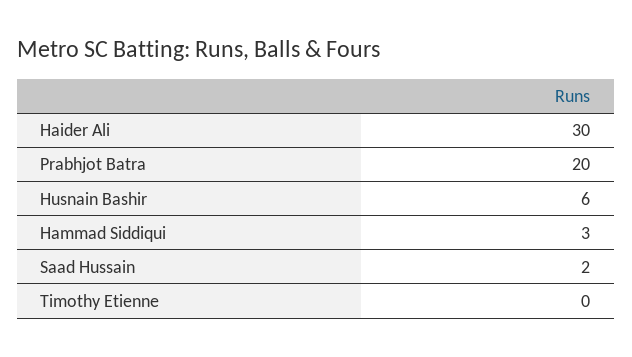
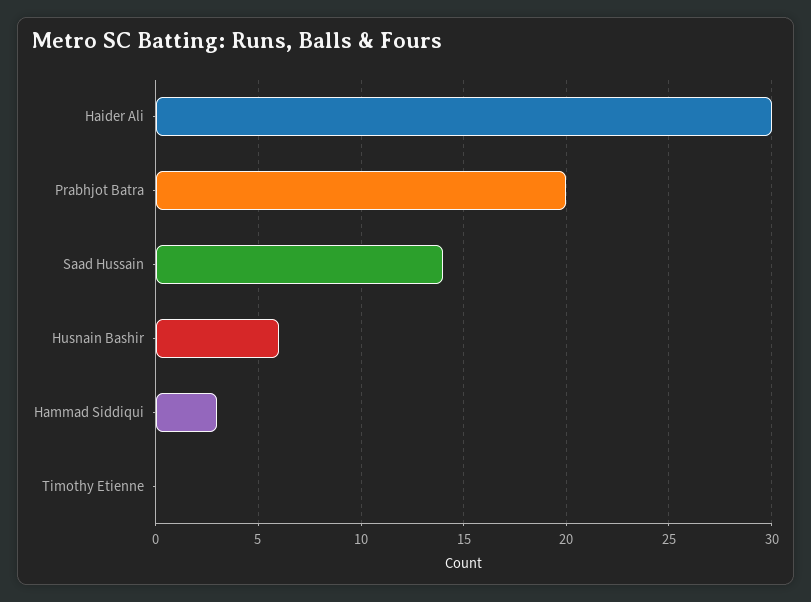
Saad Hussain: 2 -> 14

